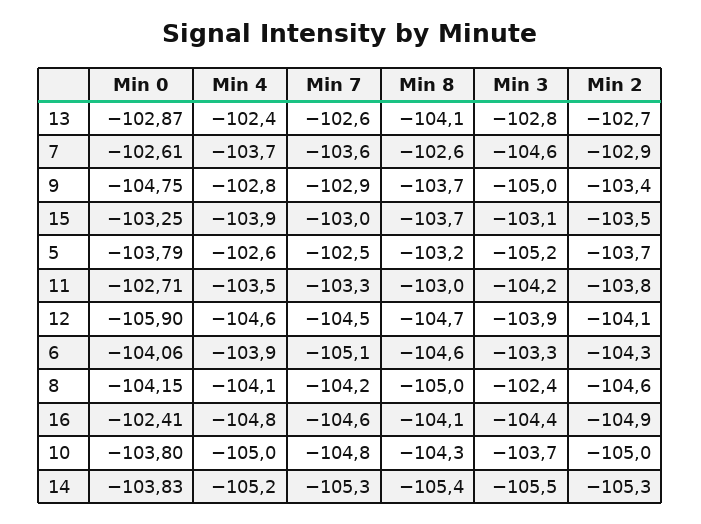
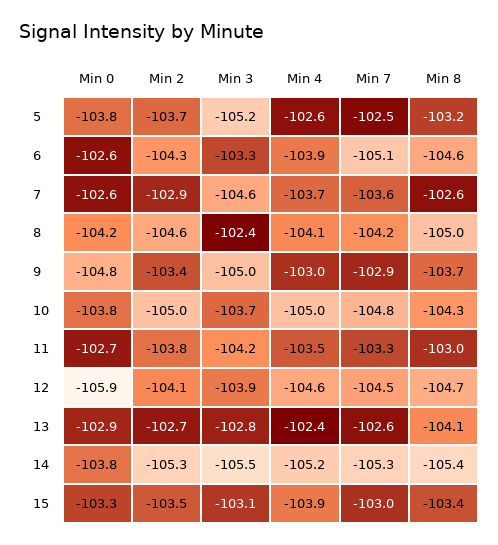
Min 4, 9: -102.8 -> -103
Min 8, 15: -103.7 -> -103.4
Min 0, 6: -104.06 -> -102.6
Min 0, 16: -102.41 -> none
Min 4, 16: -104.8 -> none
Min 7, 16: -104.6 -> none
Min 8, 16: -104.1 -> none
Min 3, 16: -104.4 -> none
Min 2, 16: -104.9 -> none

